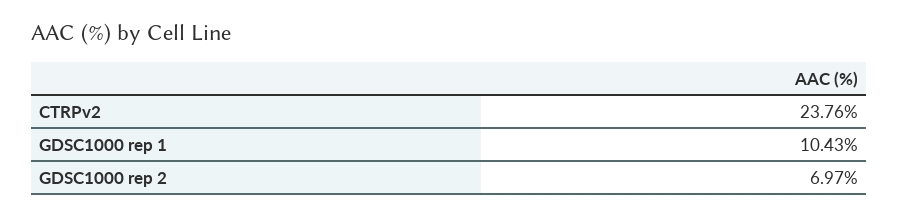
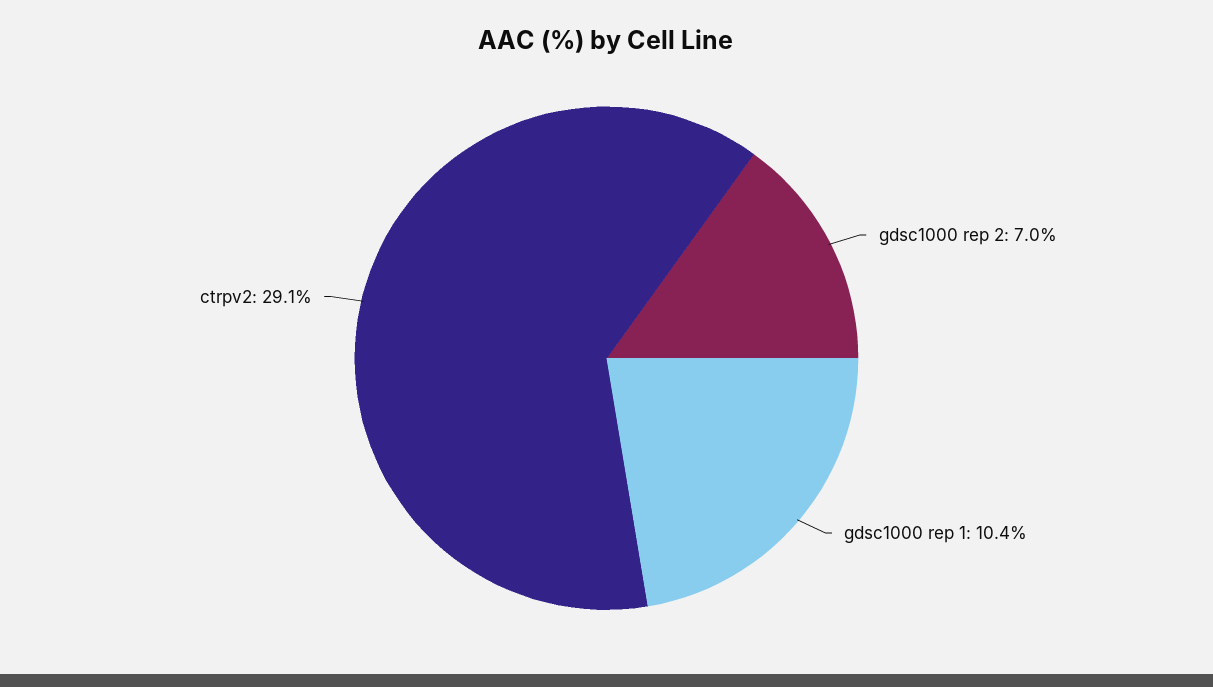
CTRPv2: 23.76 -> 29.1

